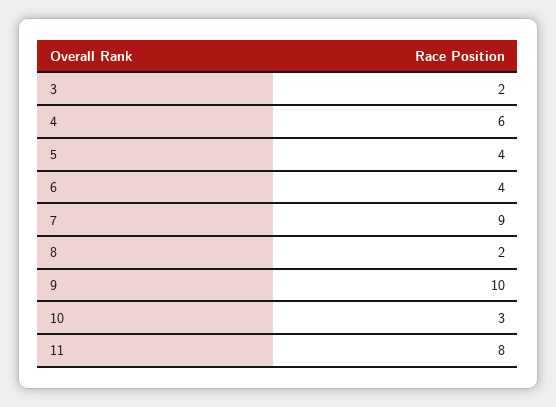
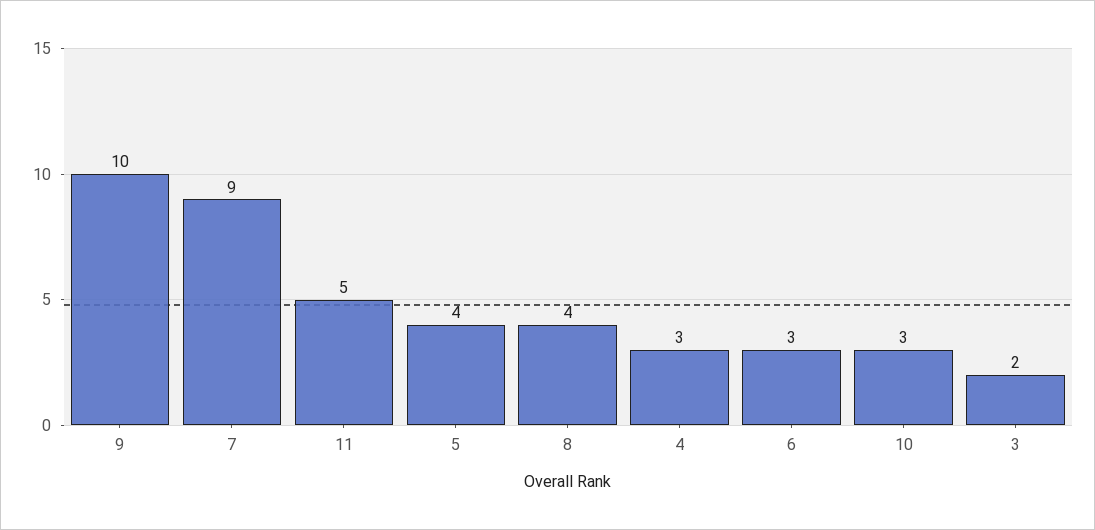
4: 6 -> 3
6: 4 -> 3
8: 2 -> 4
11: 8 -> 5

